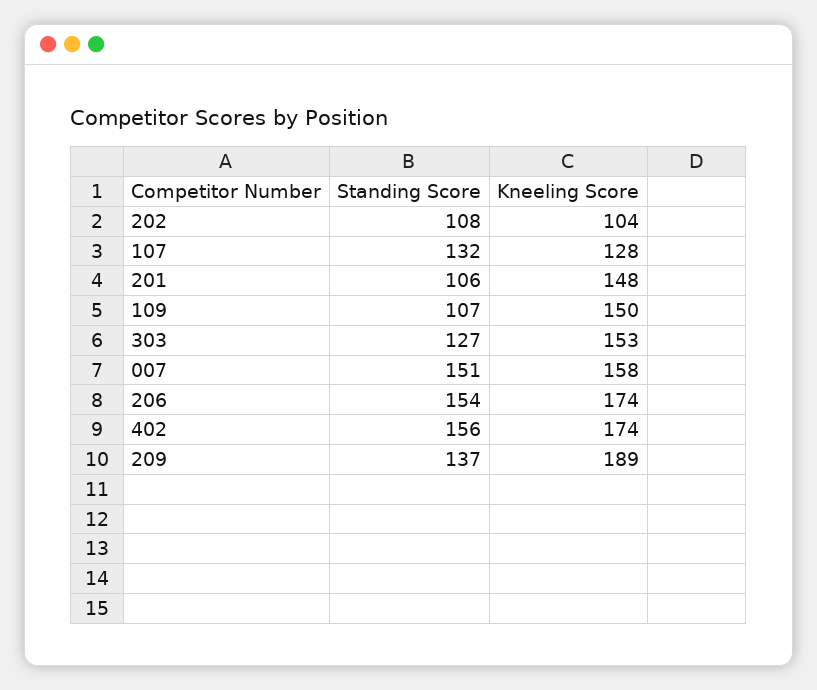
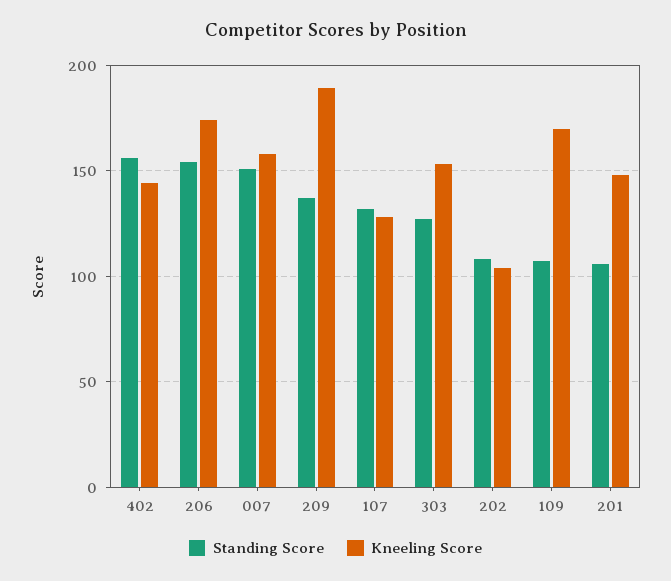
Kneeling Score, 109: 150 -> 170
Kneeling Score, 402: 174 -> 145

